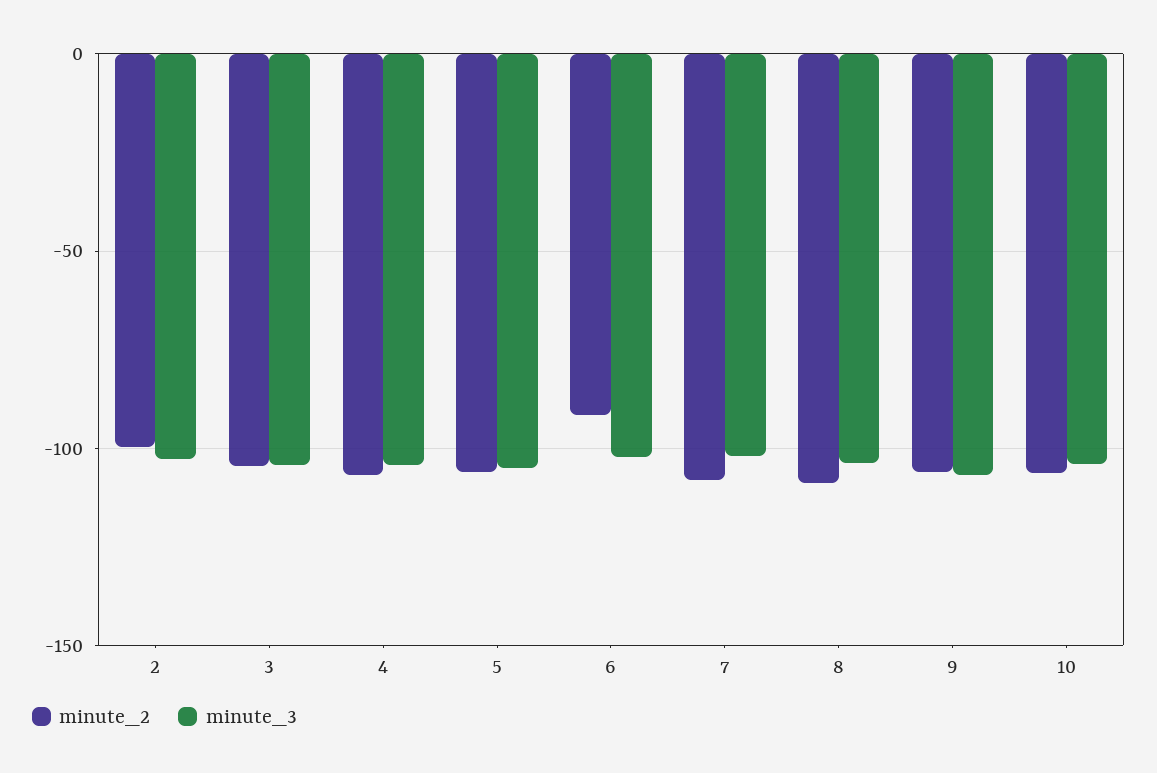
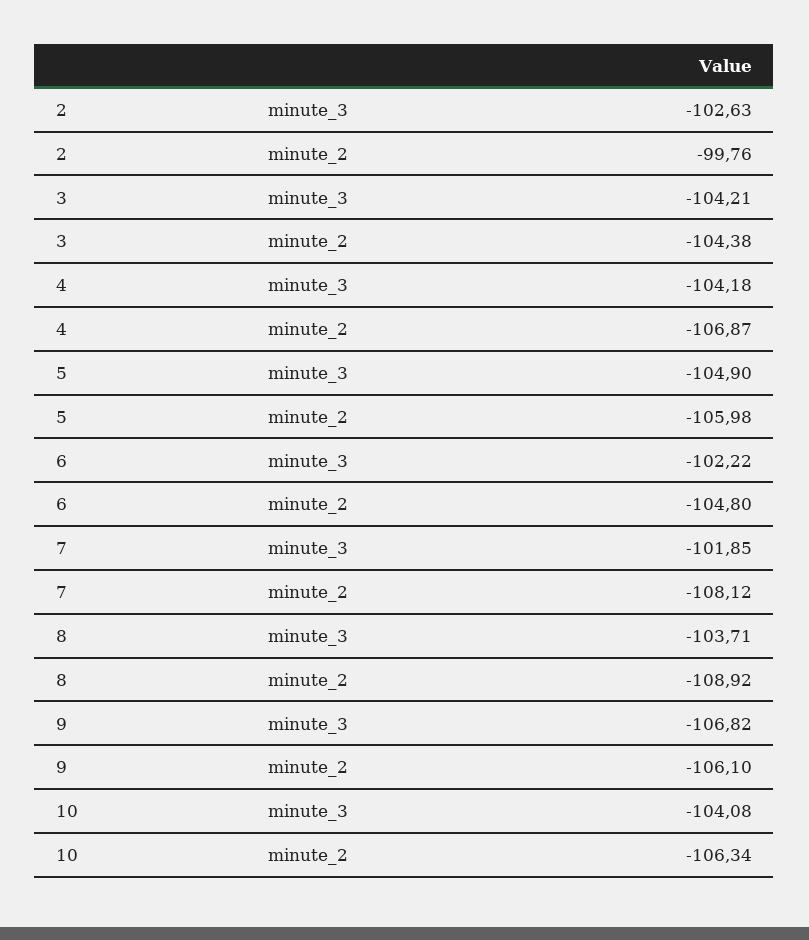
minute_2, 6: -90 -> -104.8

